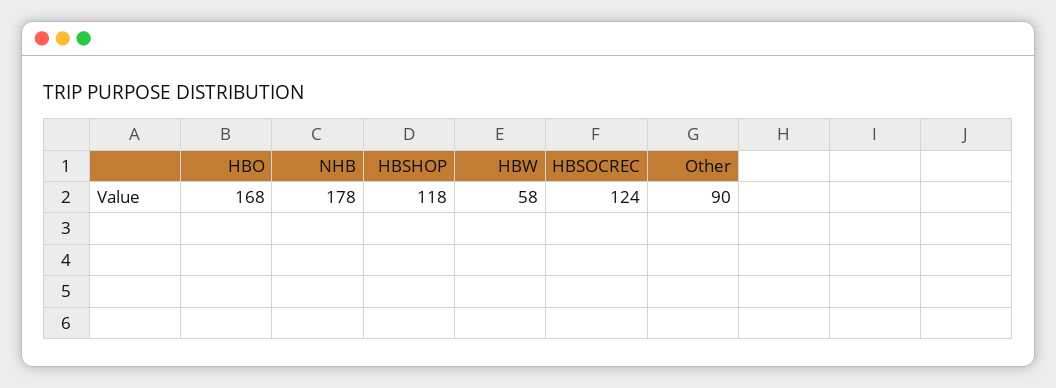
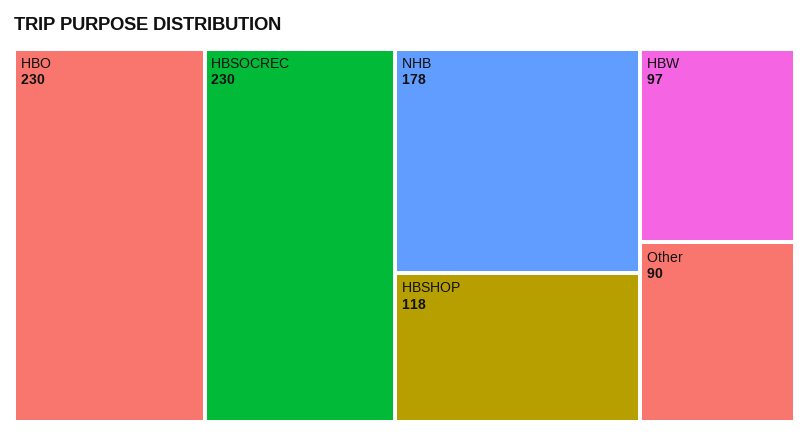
HBO: 168 -> 230
HBW: 58 -> 97
HBSOCREC: 124 -> 230

